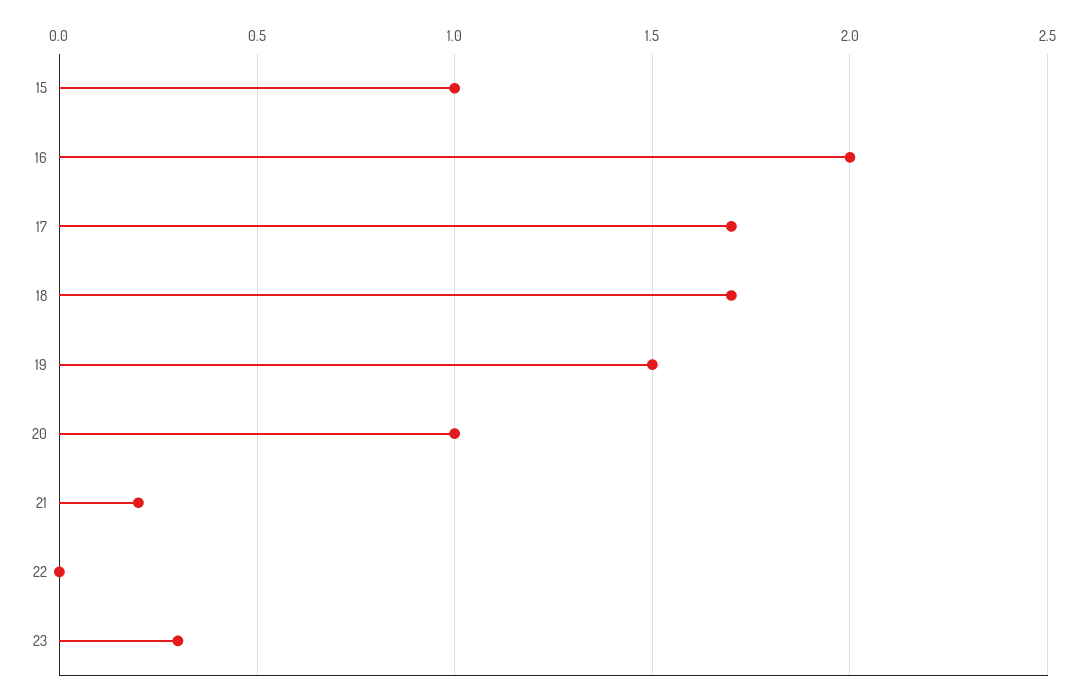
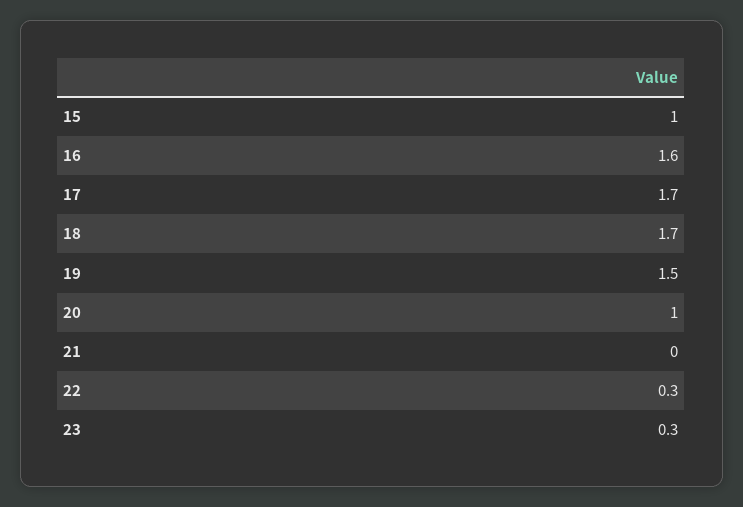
16: 2 -> 1.6
21: 0.2 -> 0
22: 0 -> 0.3

